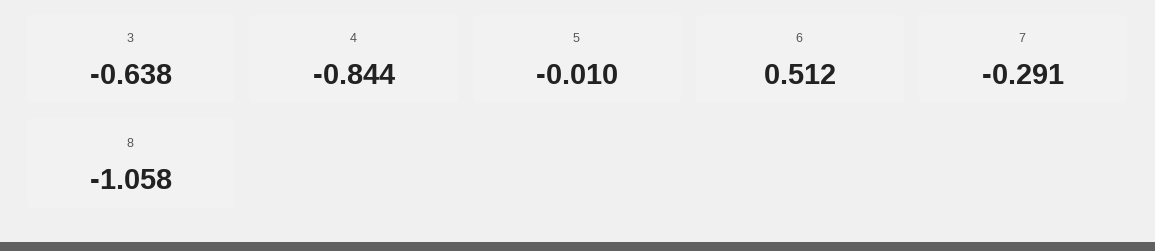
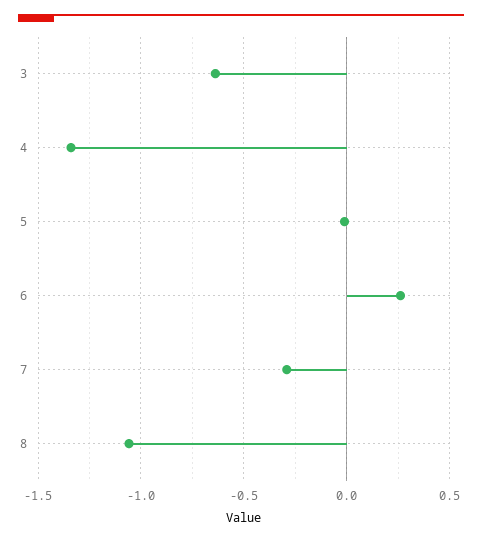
4: -0.844 -> -1.35
6: 0.512 -> 0.25

